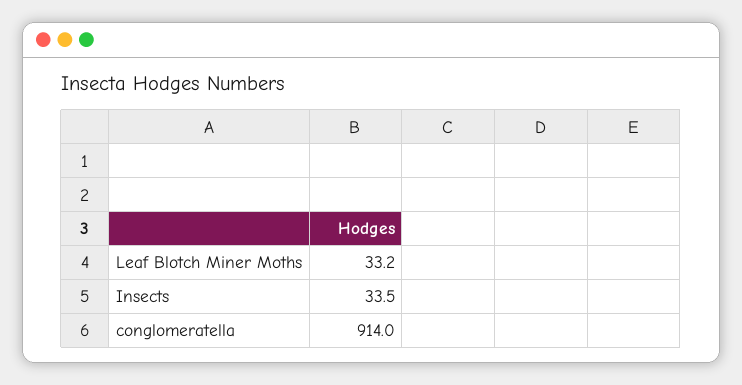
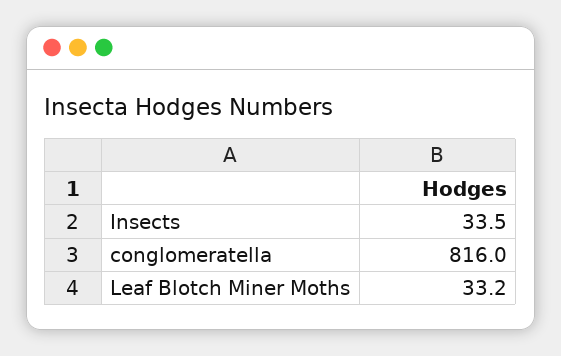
conglomeratella: 914 -> 816

